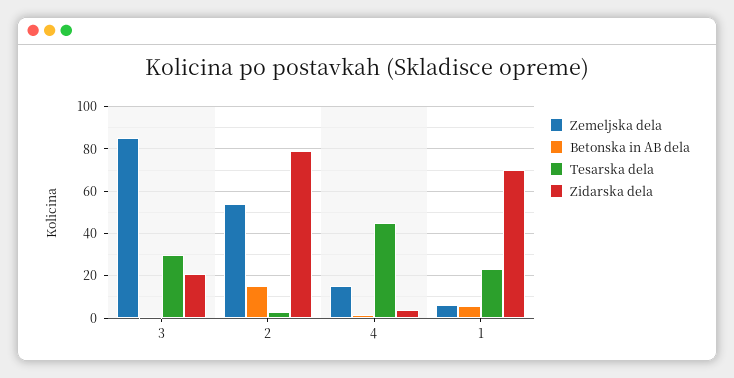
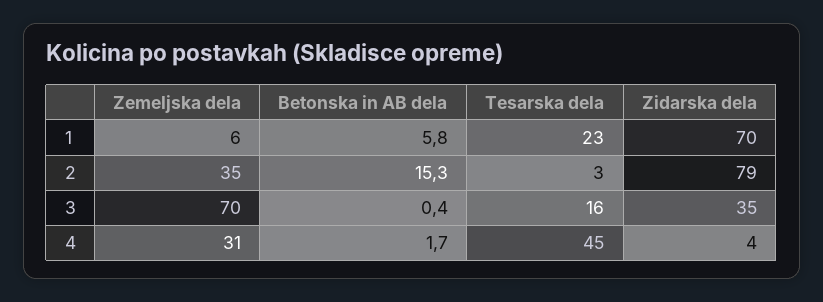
Zemeljska dela, 3: 85 -> 70
Tesarska dela, 3: 30 -> 16
Zidarska dela, 3: 20 -> 35
Zemeljska dela, 2: 55 -> 35
Zemeljska dela, 4: 15 -> 31

